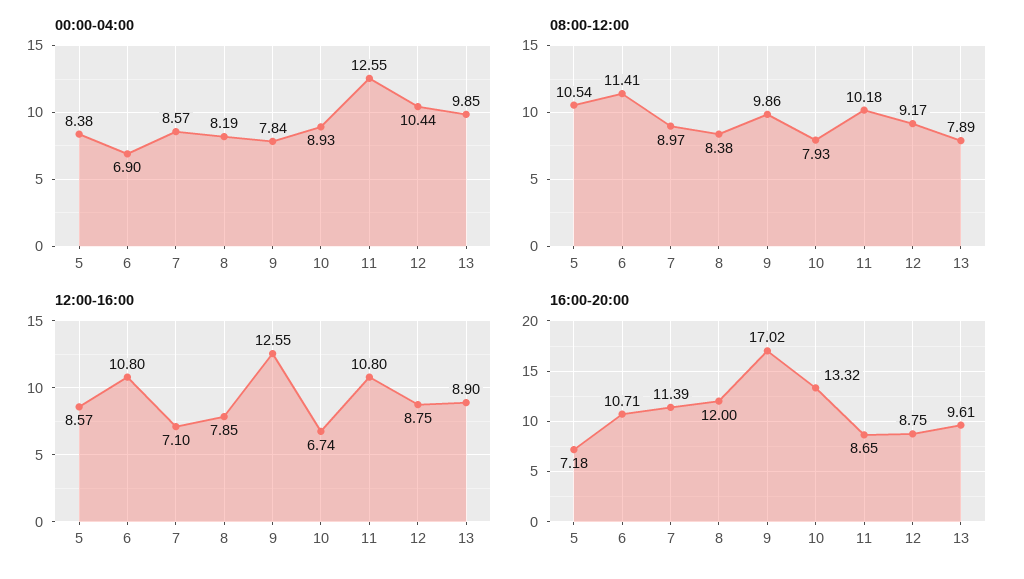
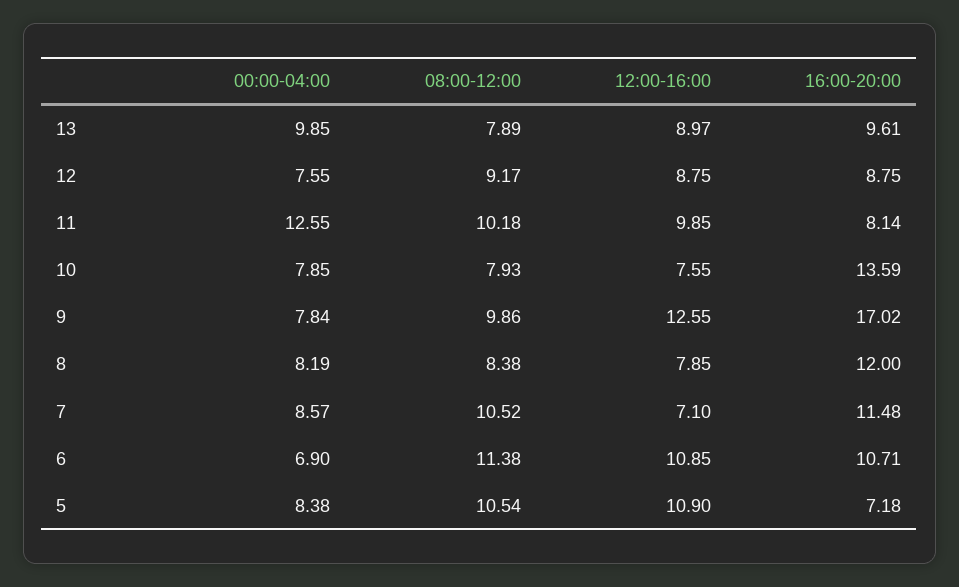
00:00-04:00, 10: 8.93 -> 7.85
00:00-04:00, 12: 10.44 -> 7.55
08:00-12:00, 6: 11.41 -> 11.38
08:00-12:00, 7: 8.97 -> 10.52
12:00-16:00, 5: 8.57 -> 10.9
12:00-16:00, 6: 10.8 -> 10.85
12:00-16:00, 10: 6.74 -> 7.55
12:00-16:00, 11: 10.8 -> 9.85
12:00-16:00, 13: 8.9 -> 8.97
16:00-20:00, 7: 11.39 -> 11.48
16:00-20:00, 10: 13.32 -> 13.59
16:00-20:00, 11: 8.65 -> 8.14

